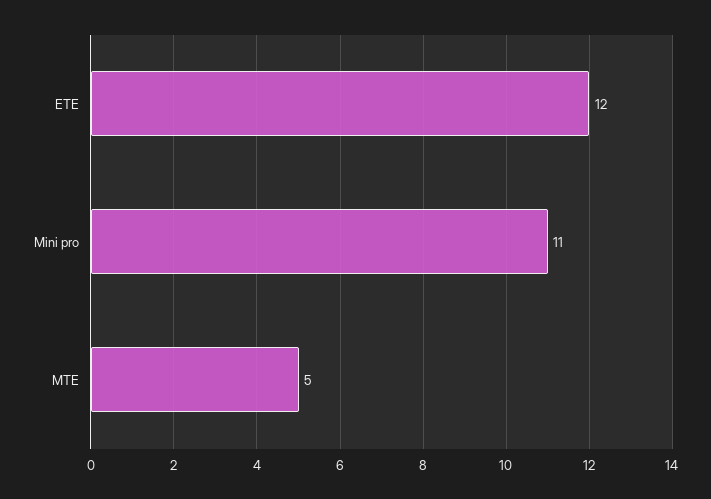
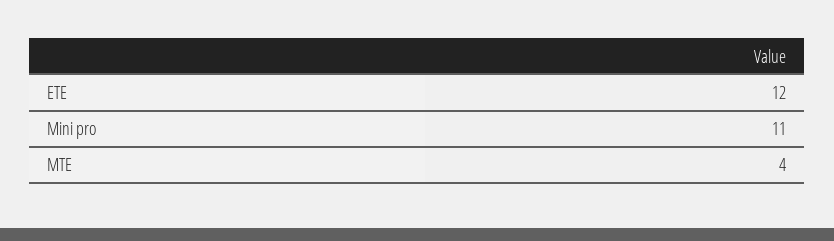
MTE: 5 -> 4

